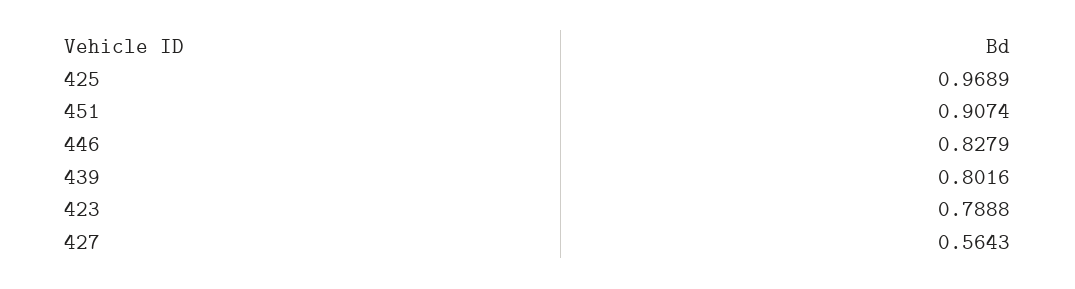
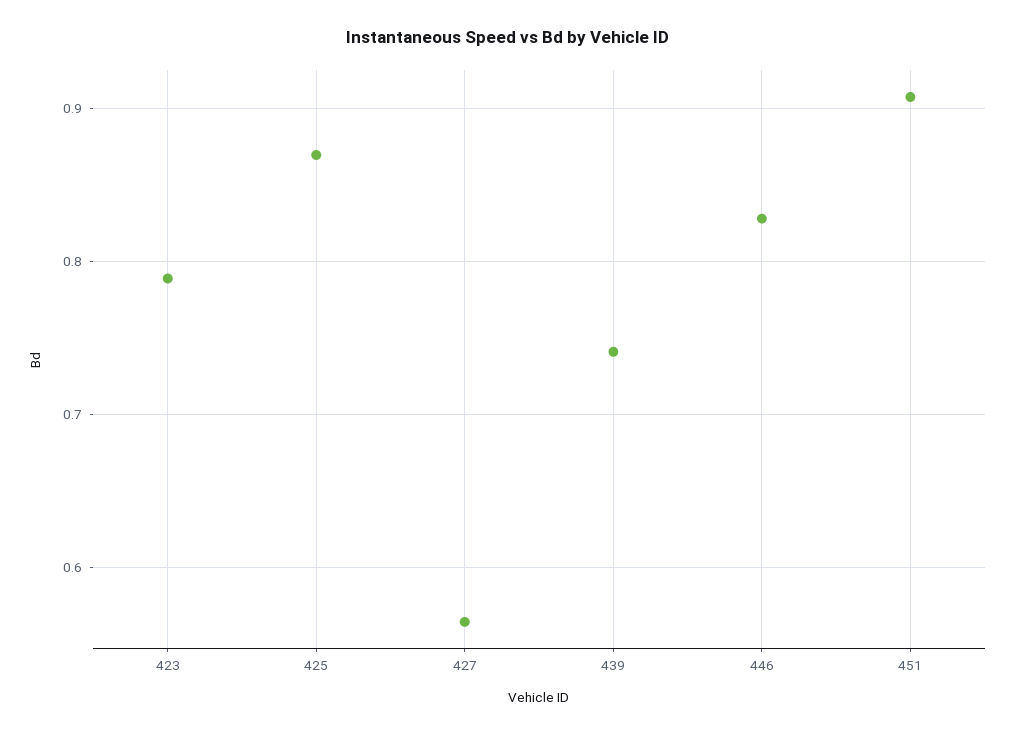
425: 0.9689 -> 0.87
439: 0.8016 -> 0.74

